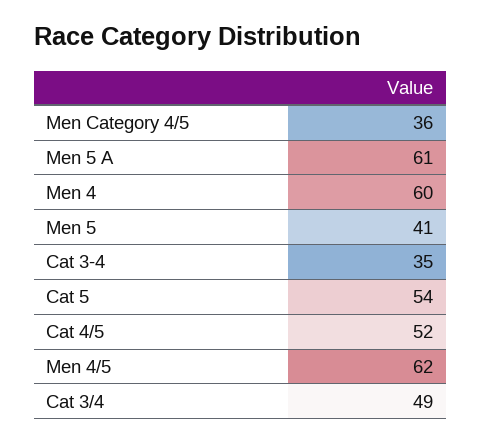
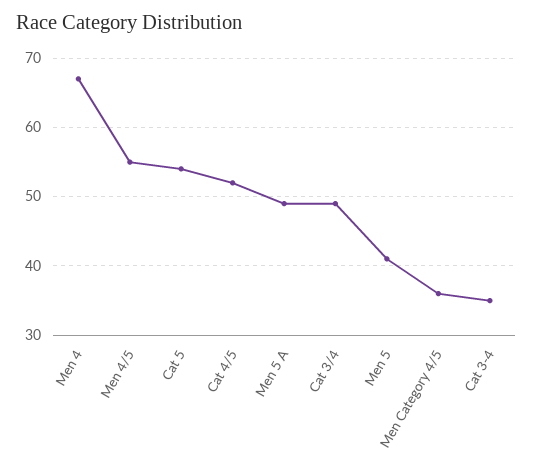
Men 5 A: 61 -> 49
Men 4: 60 -> 67
Men 4/5: 62 -> 55

